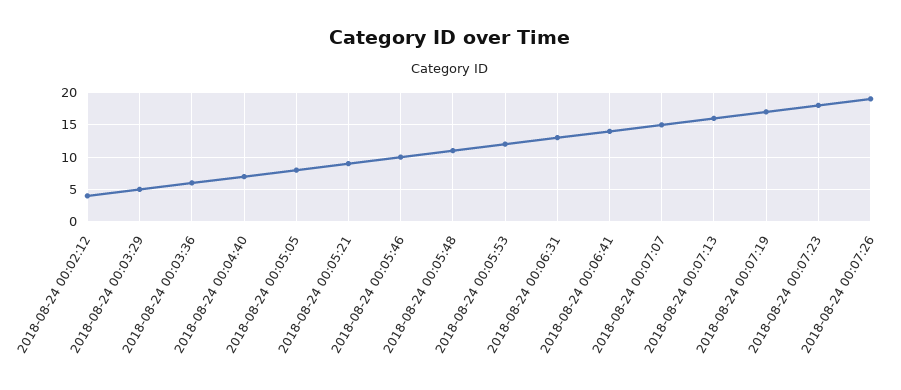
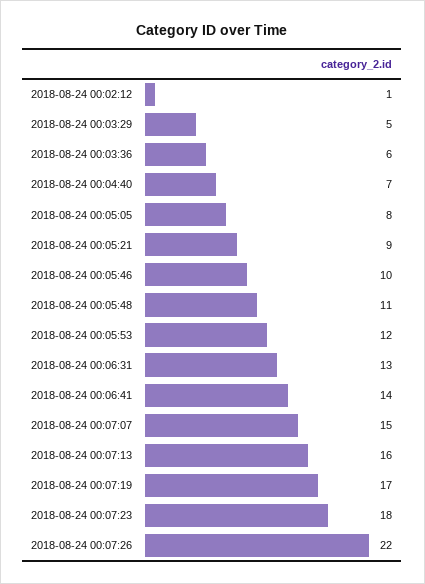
2018-08-24 00:02:12: 4 -> 1
2018-08-24 00:07:26: 19 -> 22

